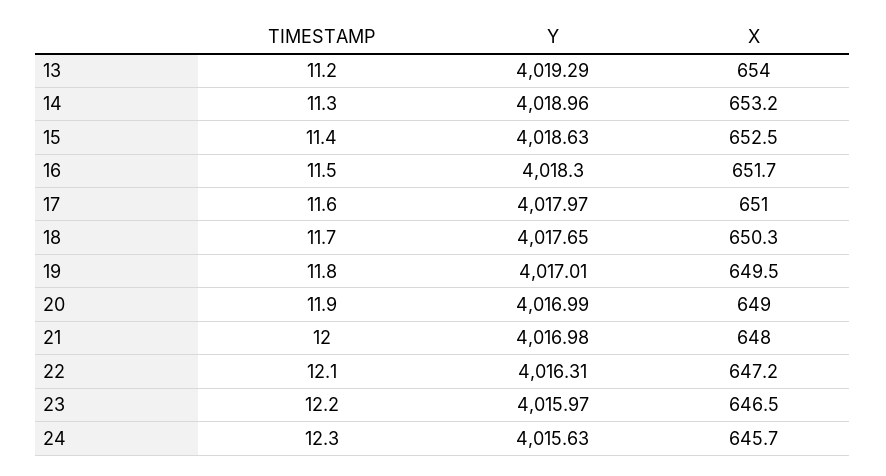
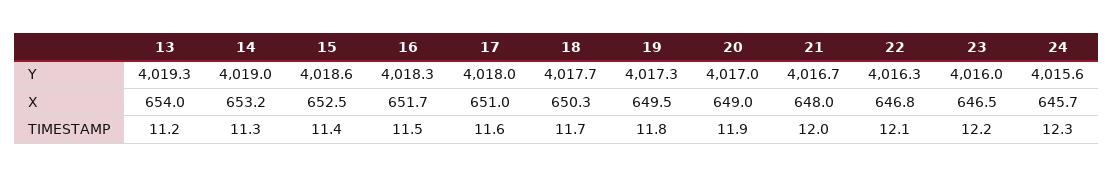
Y, 19: 4017.01 -> 4017.3
Y, 21: 4016.98 -> 4016.7
X, 22: 647.2 -> 646.8

